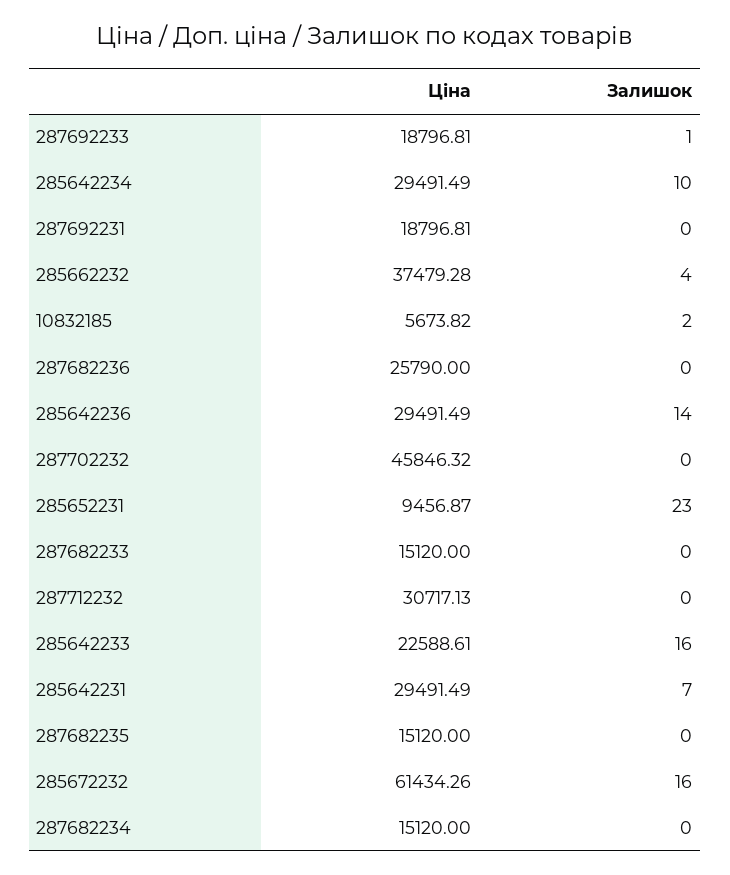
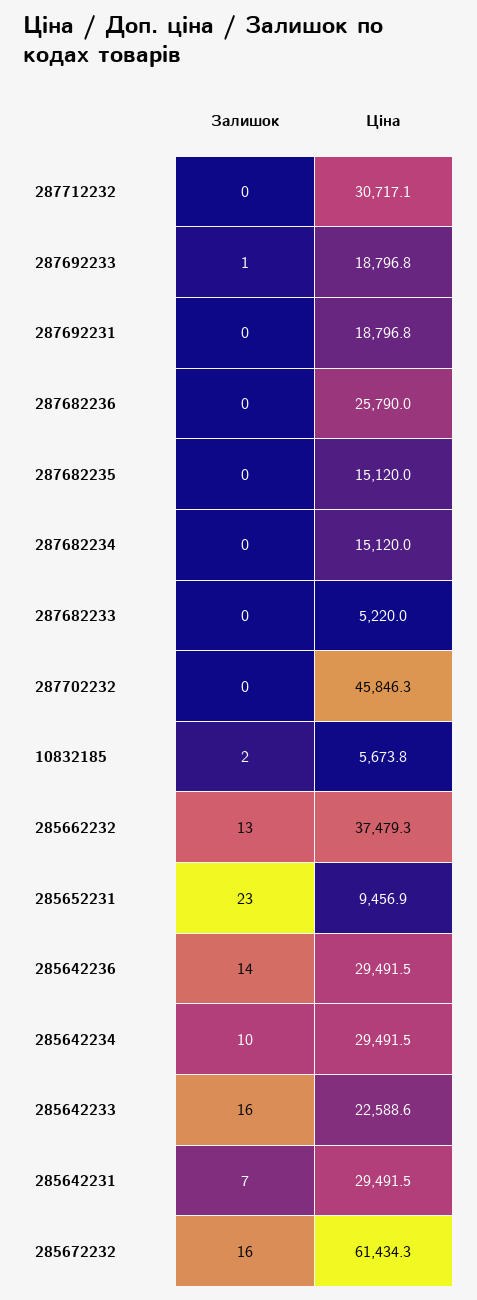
Залишок, 285662232: 4 -> 13
Ціна, 287682233: 15120 -> 5220

